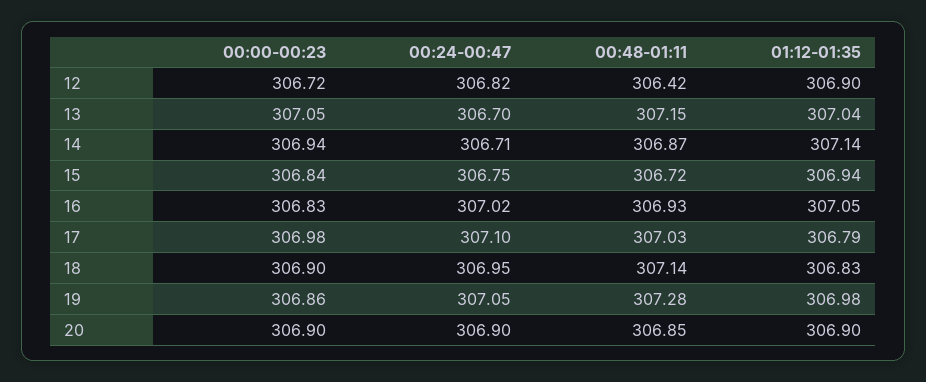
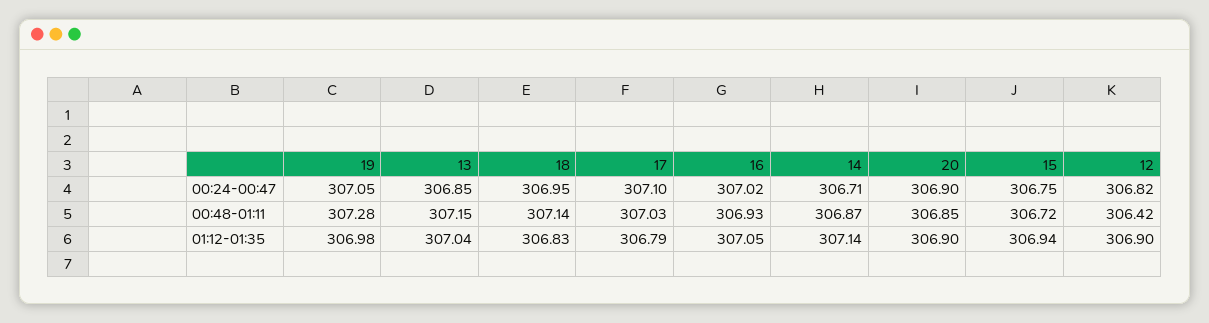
00:00-00:23, 12: 306.72 -> none
00:00-00:23, 13: 307.05 -> none
00:24-00:47, 13: 306.7 -> 306.85
00:00-00:23, 14: 306.94 -> none
00:00-00:23, 15: 306.84 -> none
00:00-00:23, 16: 306.83 -> none
00:00-00:23, 17: 306.98 -> none
00:00-00:23, 18: 306.9 -> none
00:00-00:23, 19: 306.86 -> none
00:00-00:23, 20: 306.9 -> none

